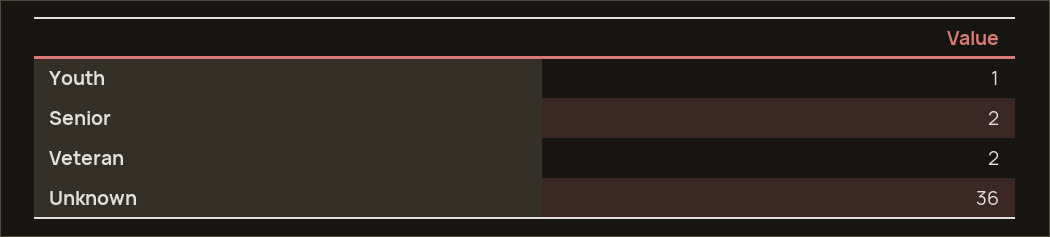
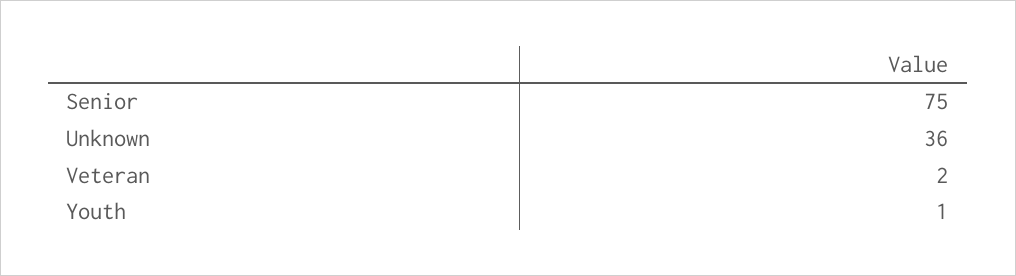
Senior: 2 -> 75

